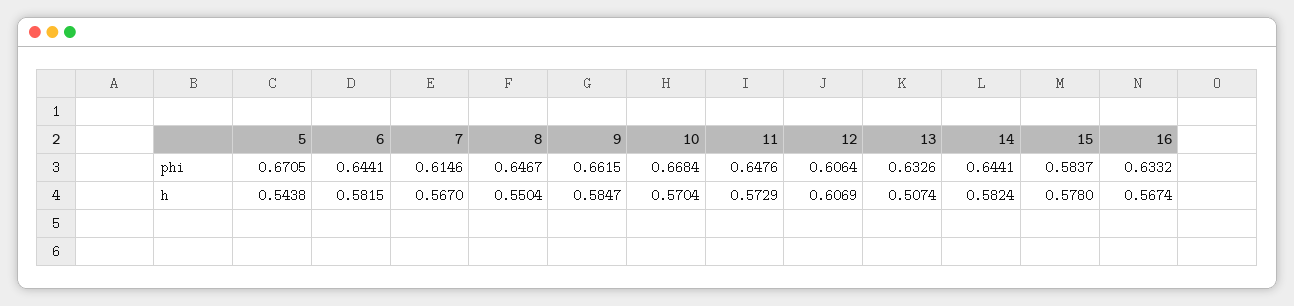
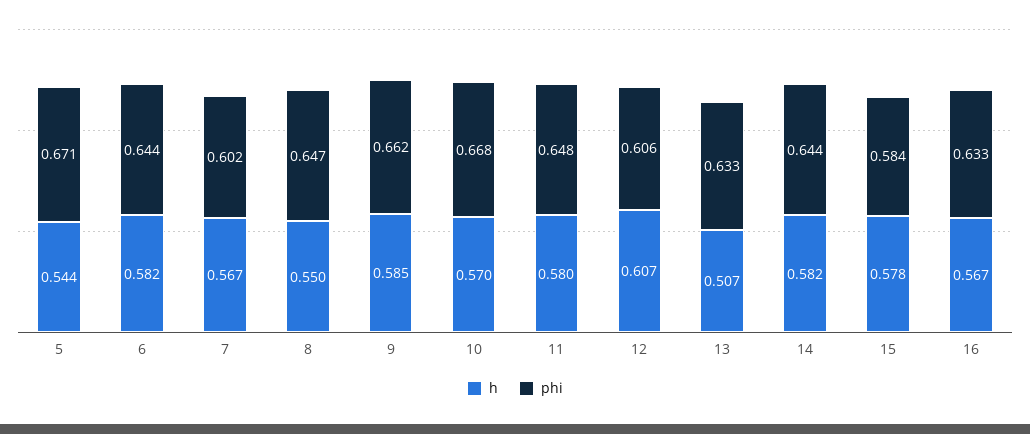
phi, 7: 0.6146 -> 0.602
h, 11: 0.5729 -> 0.58

